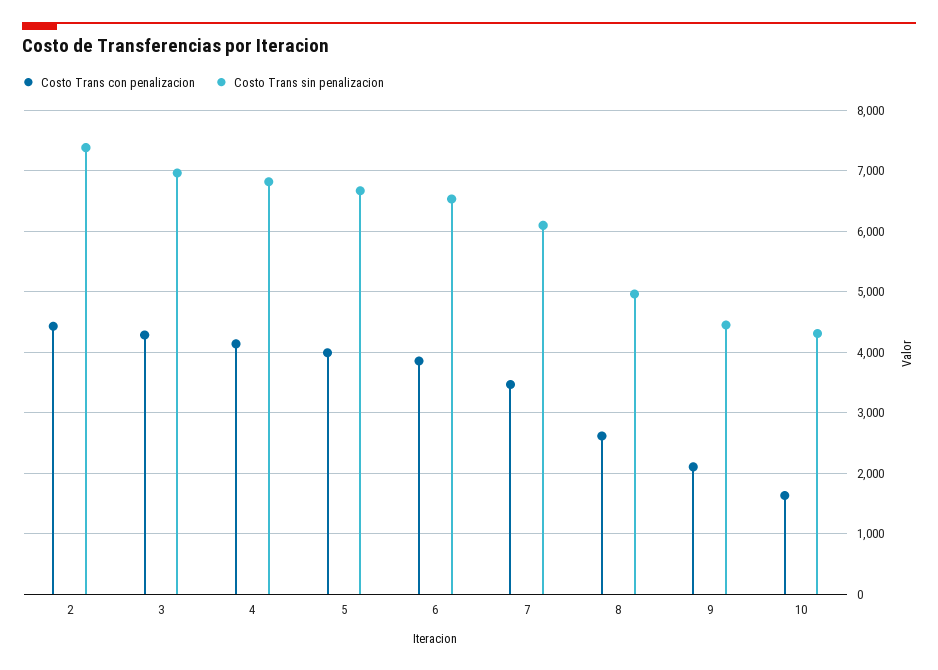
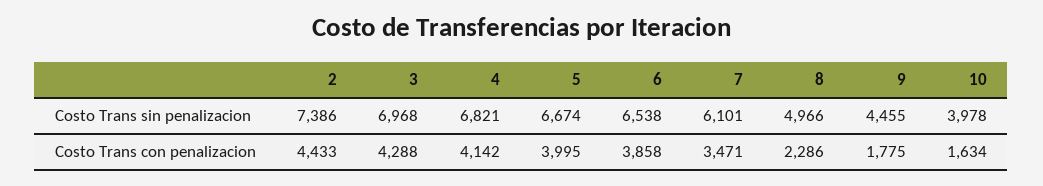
Costo Trans con penalizacion, 8: 2600 -> 2286
Costo Trans con penalizacion, 9: 2100 -> 1775
Costo Trans sin penalizacion, 10: 4300 -> 3978

